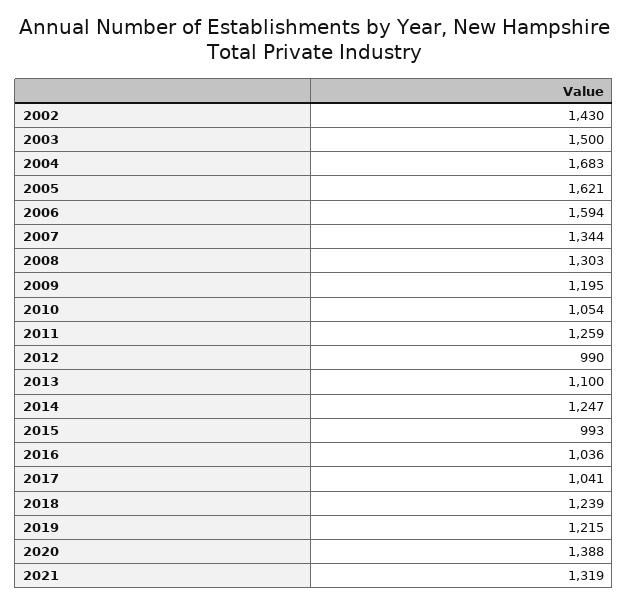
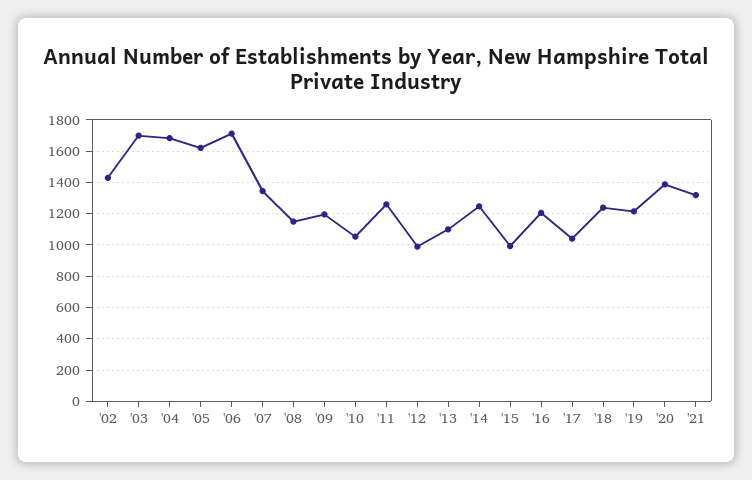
2003: 1500 -> 1700
2006: 1594 -> 1700
2008: 1303 -> 1150
2016: 1036 -> 1200

